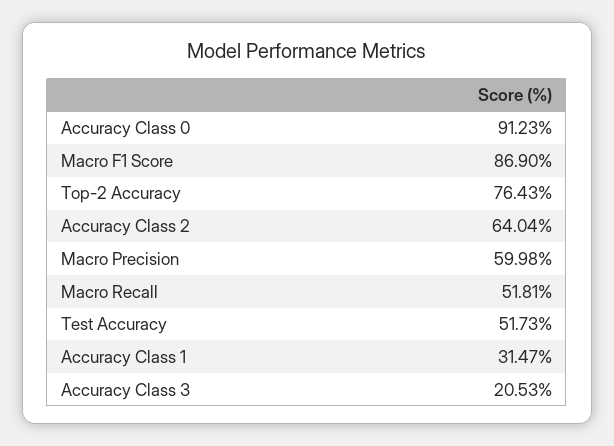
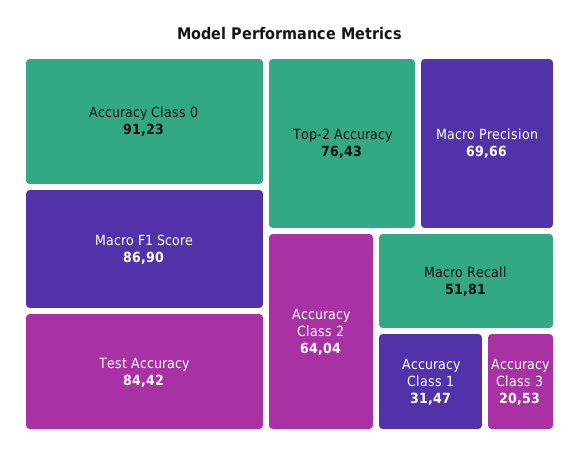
Macro Precision: 59.98 -> 69.66
Test Accuracy: 51.73 -> 84.42

